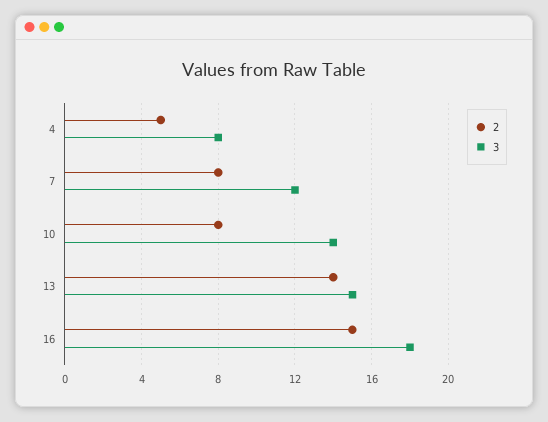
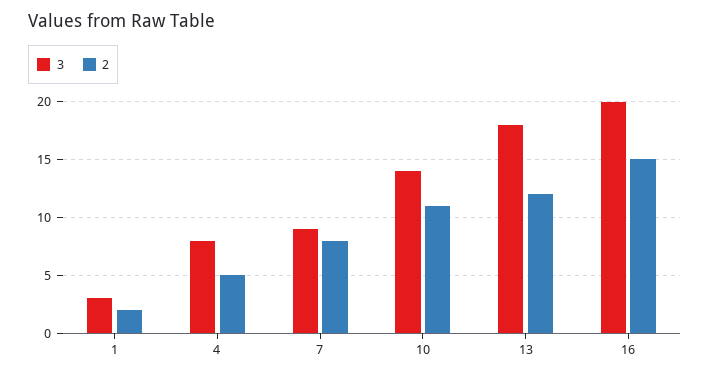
3, 7: 12 -> 9
2, 10: 8 -> 11
2, 13: 14 -> 12
3, 13: 15 -> 18
3, 16: 18 -> 20
3, 1: none -> 3
2, 1: none -> 2

